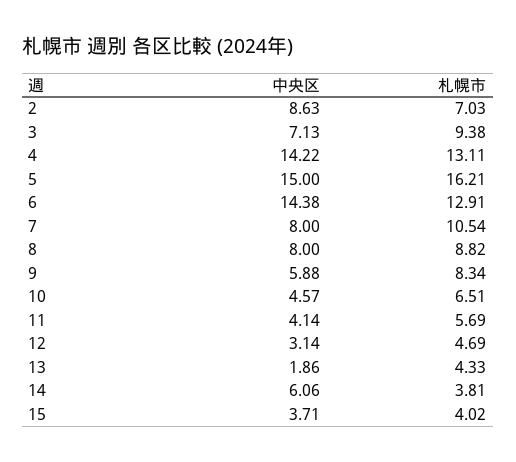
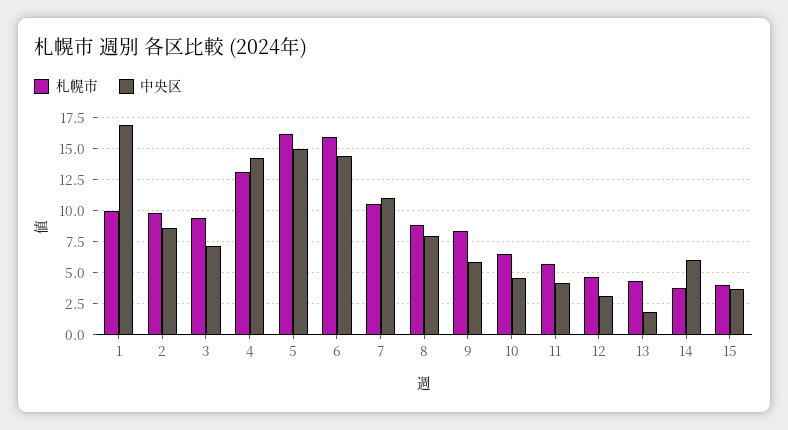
札幌市, 2: 7.03 -> 10
札幌市, 6: 12.91 -> 16
中央区, 7: 8 -> 11
札幌市, 1: none -> 10
中央区, 1: none -> 17

